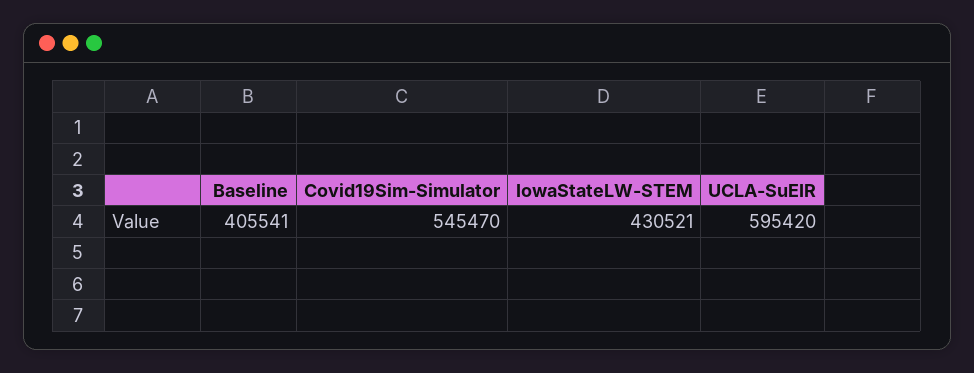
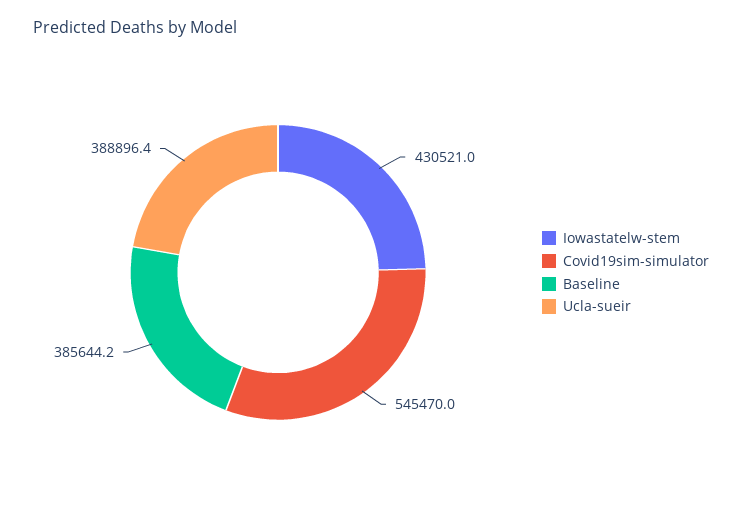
Baseline: 405541 -> 385644.2
UCLA-SuEIR: 595420 -> 388896.4

